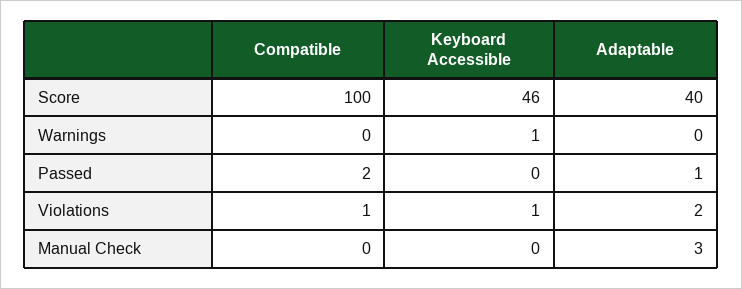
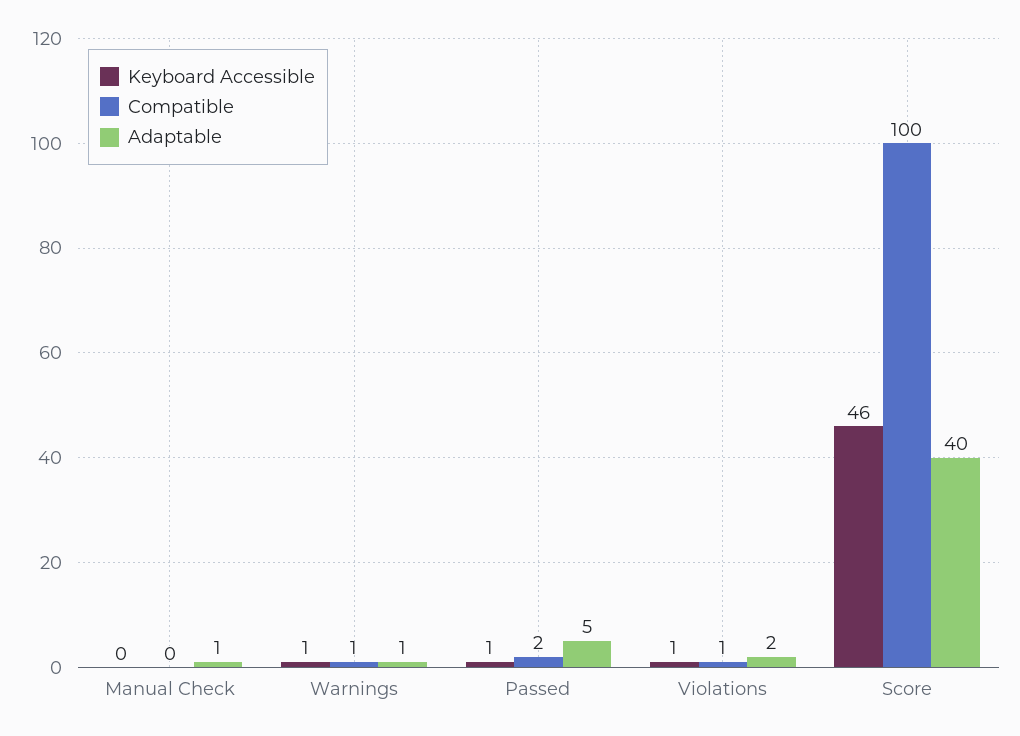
Compatible, Warnings: 0 -> 1
Adaptable, Warnings: 0 -> 1
Keyboard Accessible, Passed: 0 -> 1
Adaptable, Passed: 1 -> 5
Adaptable, Manual Check: 3 -> 1

